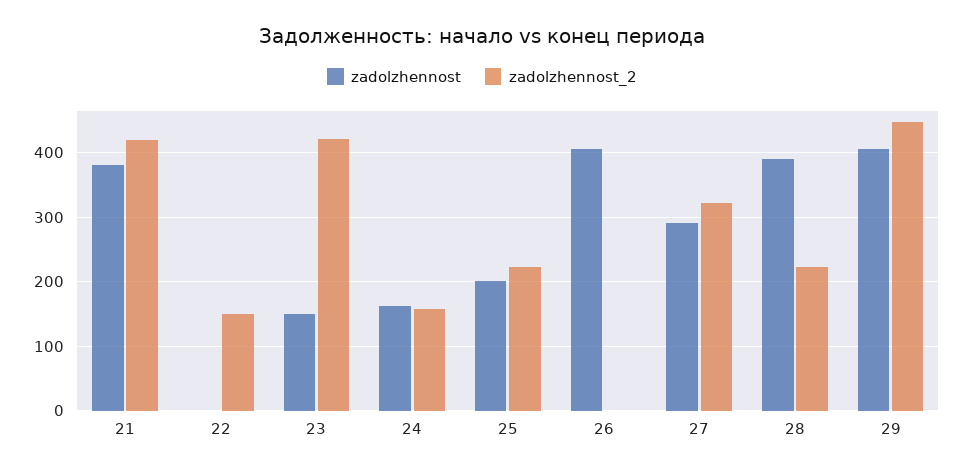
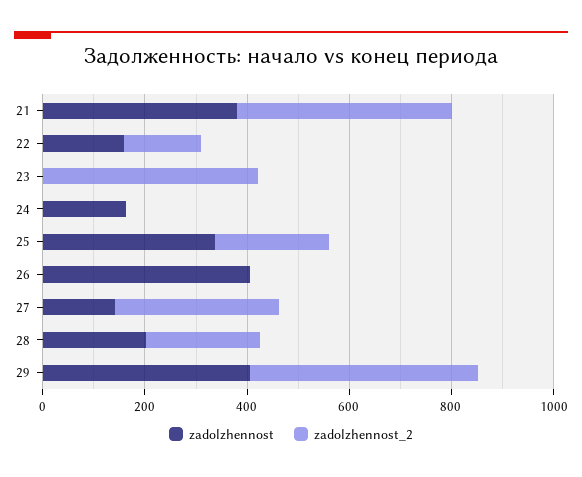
zadolzhennost, 22: 0 -> 150
zadolzhennost, 23: 150 -> 0
zadolzhennost_2, 24: 160 -> 0
zadolzhennost, 25: 200 -> 350
zadolzhennost, 27: 290 -> 150
zadolzhennost, 28: 390 -> 200

